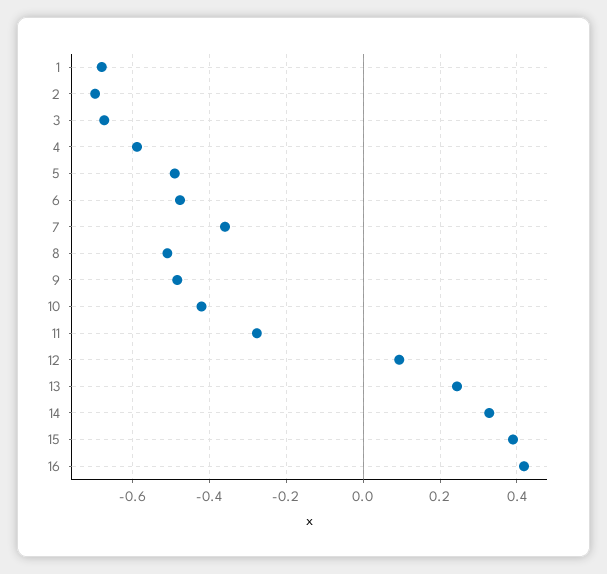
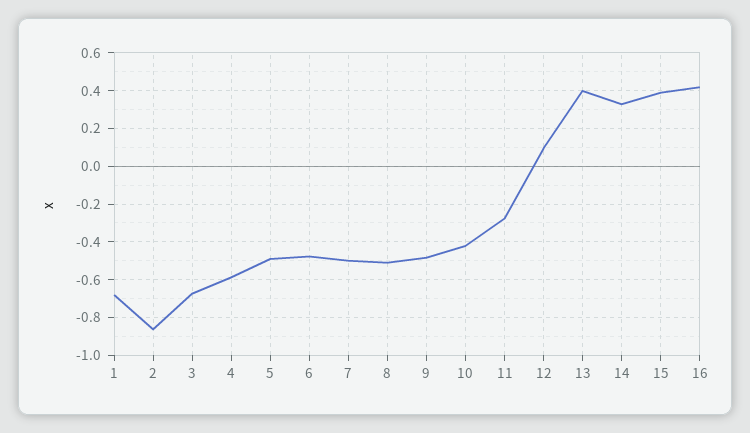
2: -0.7 -> -0.85
7: -0.36 -> -0.5
13: 0.24 -> 0.4

